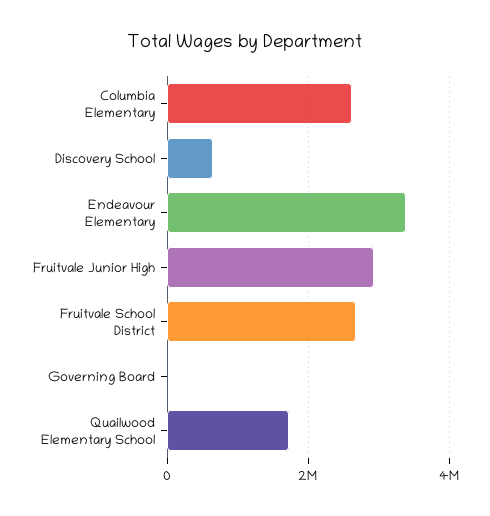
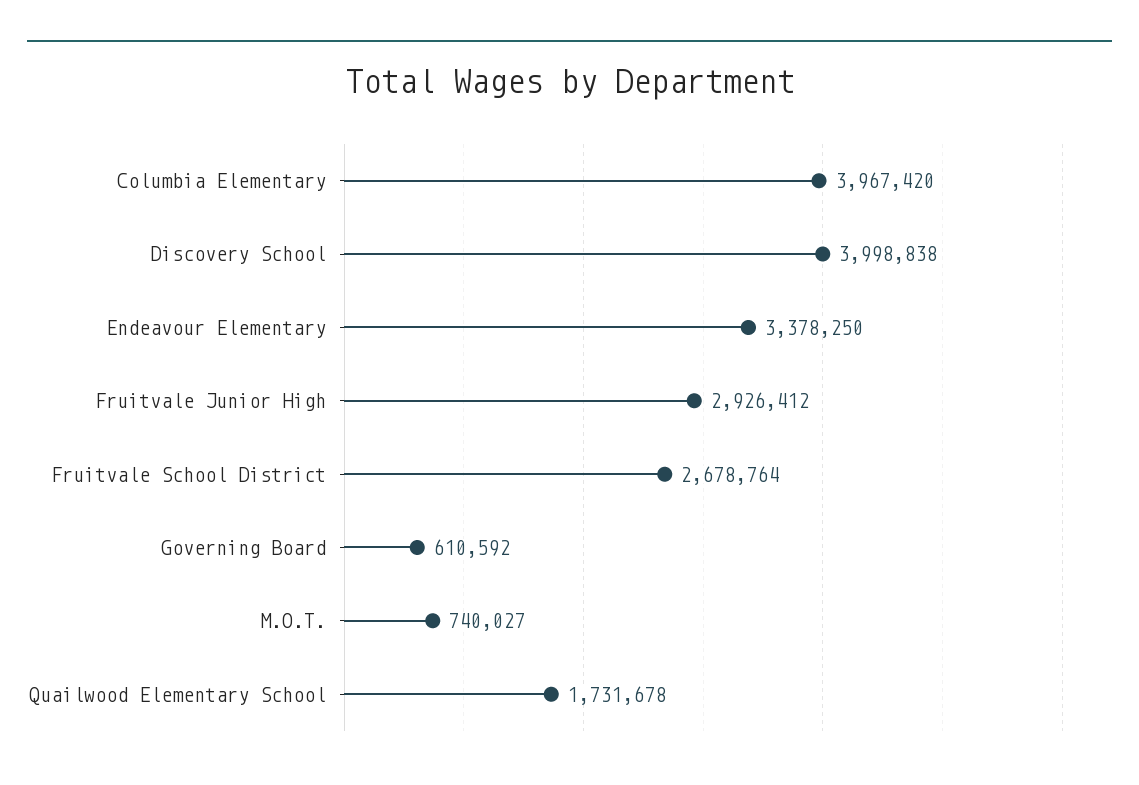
Columbia Elementary: 2600000 -> 3967420
Discovery School: 600000 -> 3998838
Governing Board: 0 -> 610592
M.O.T.: none -> 740027

